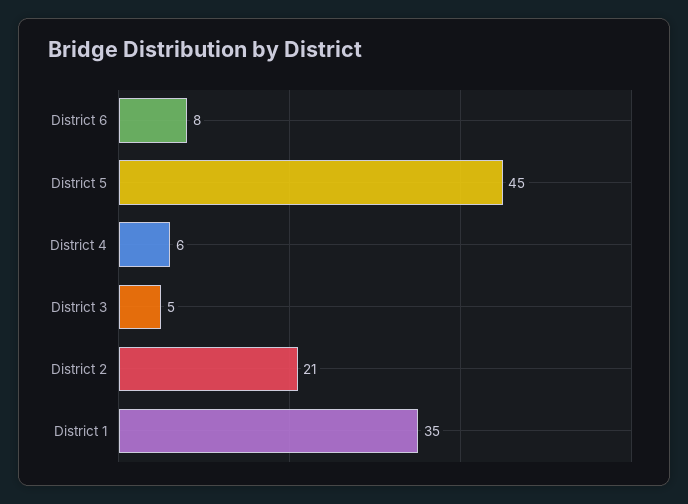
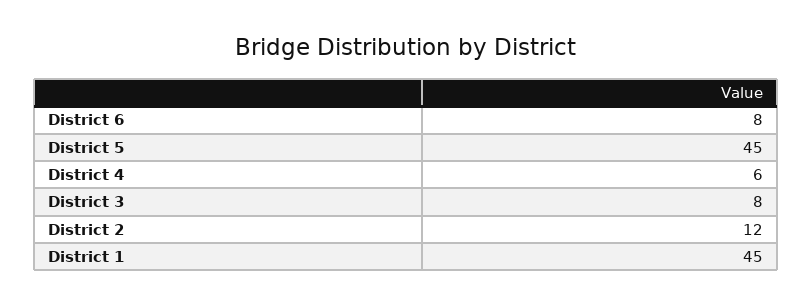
District 3: 5 -> 8
District 2: 21 -> 12
District 1: 35 -> 45

